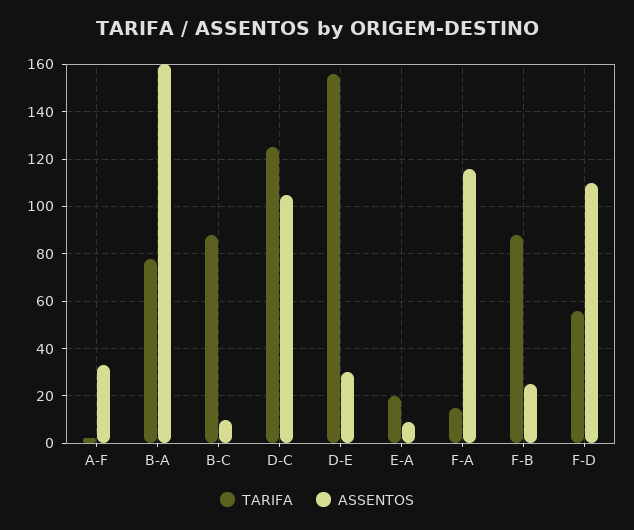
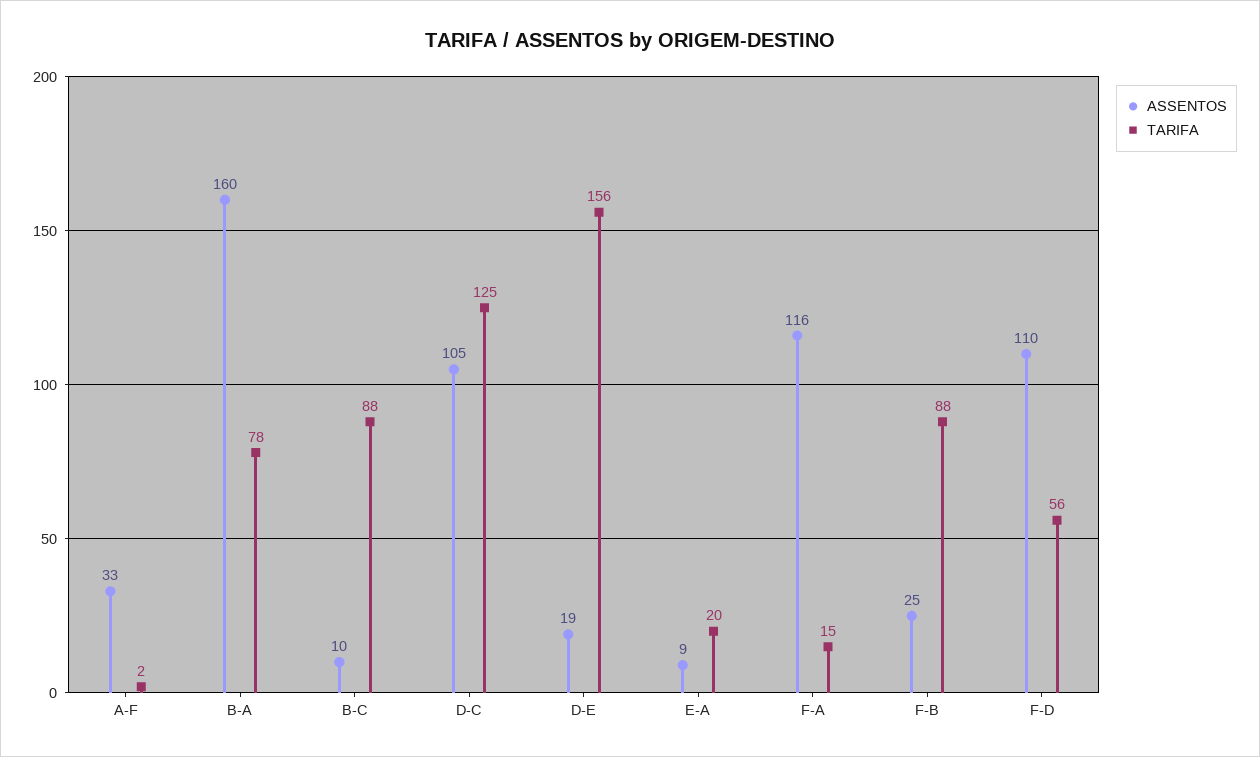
ASSENTOS, D-E: 30 -> 19

